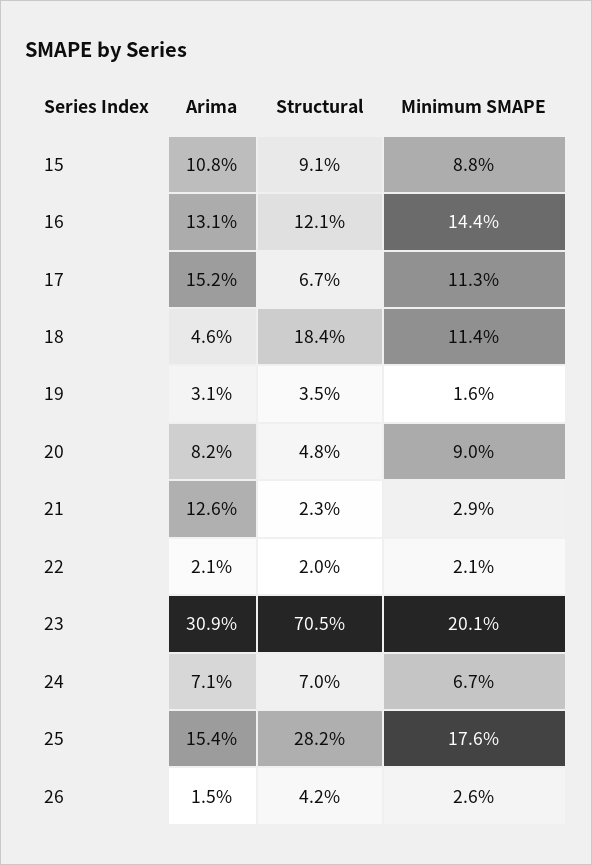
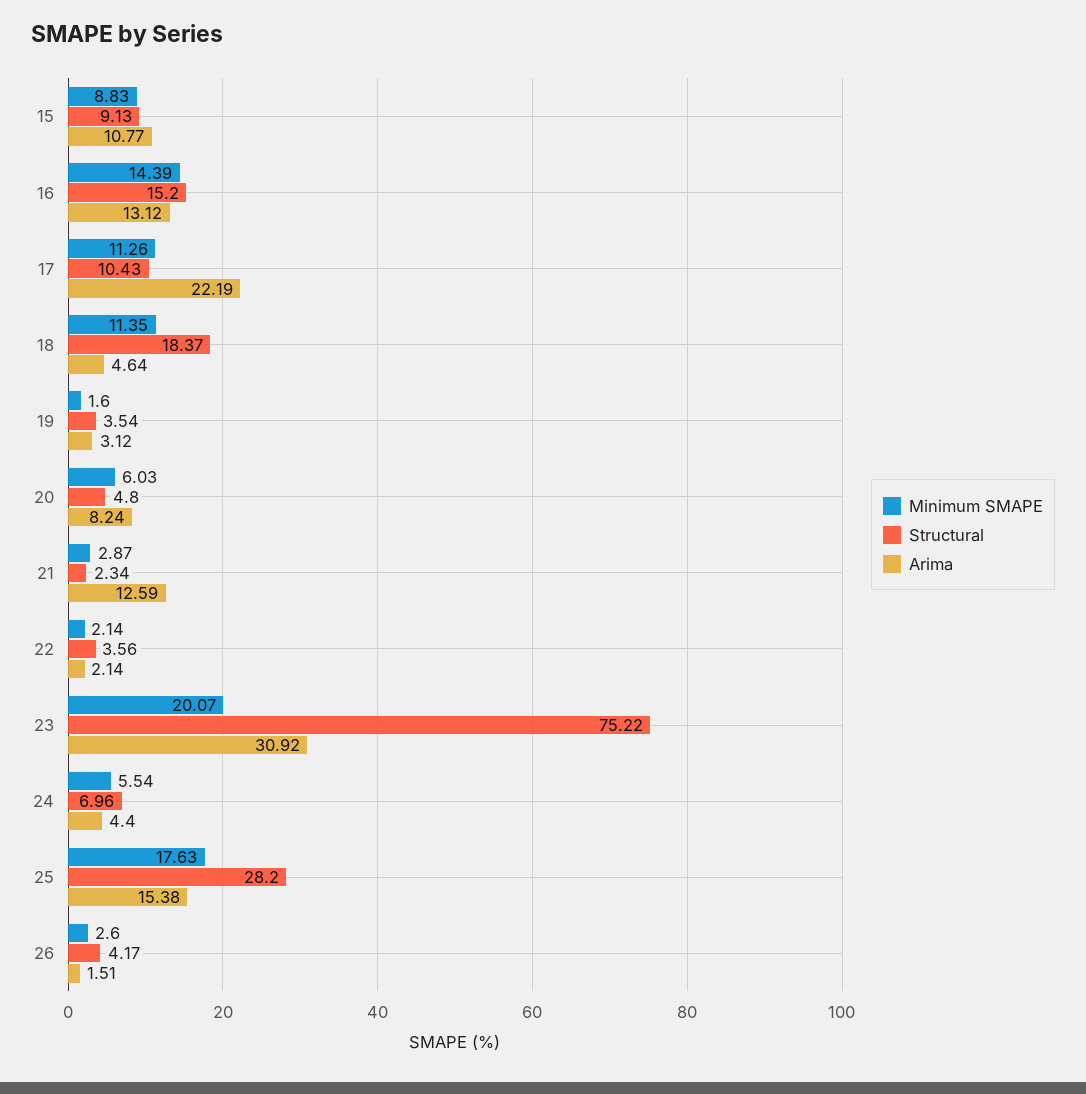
Structural, 16: 12.1 -> 15.2
Arima, 17: 15.2 -> 22.19
Structural, 17: 6.7 -> 10.43
Minimum SMAPE, 20: 9 -> 6.03
Structural, 22: 2 -> 3.56
Structural, 23: 70.5 -> 75.22
Arima, 24: 7.1 -> 4.4
Minimum SMAPE, 24: 6.7 -> 5.54

